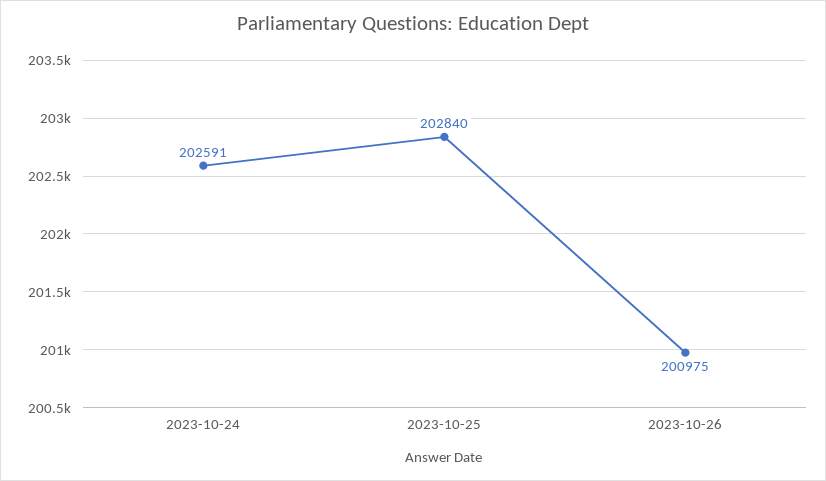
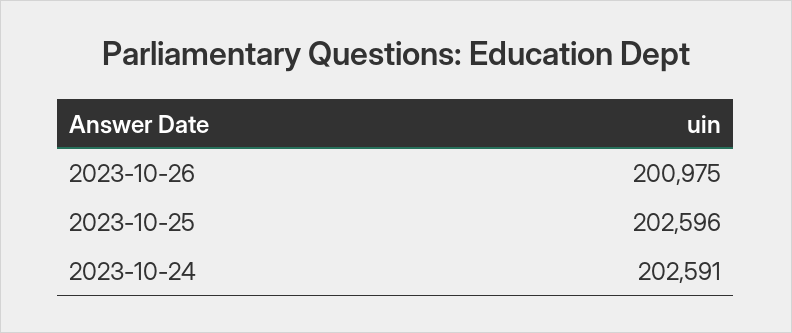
2023-10-25: 202840 -> 202596

